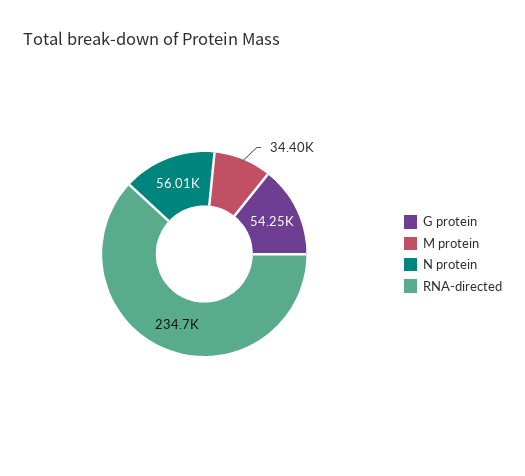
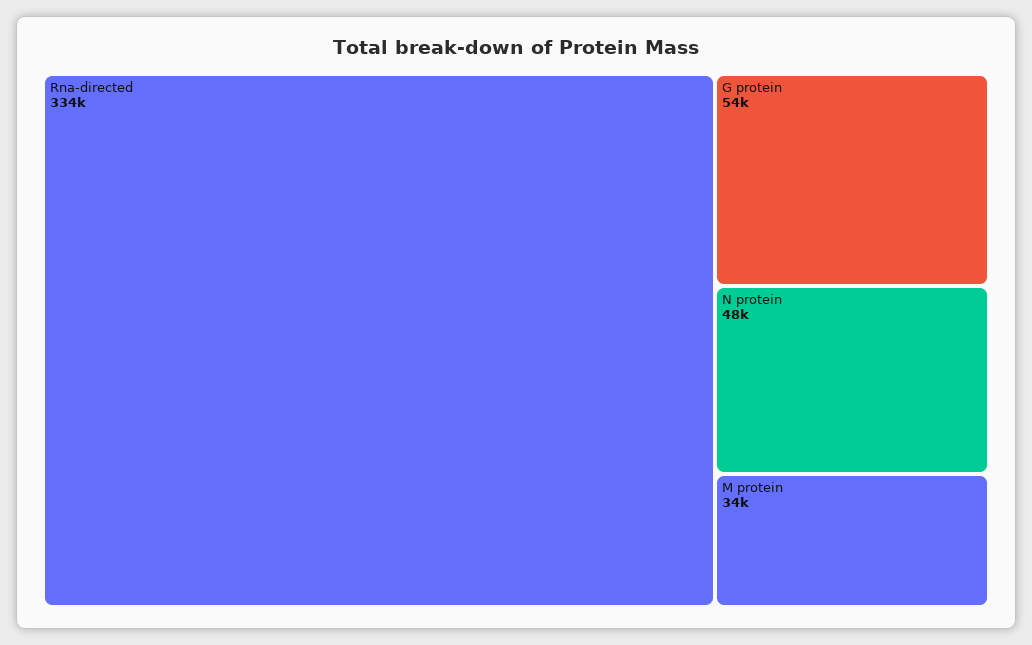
N protein: 56010 -> 48000
RNA-directed: 234700 -> 334000

